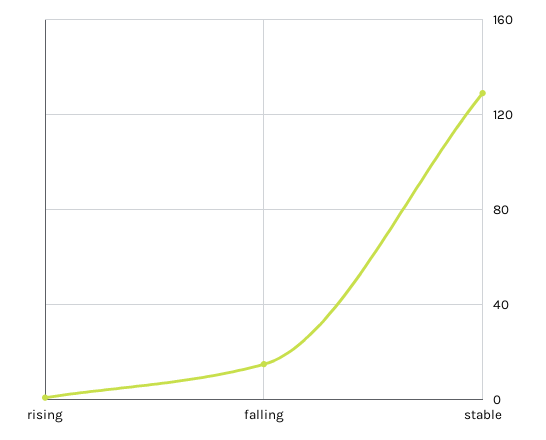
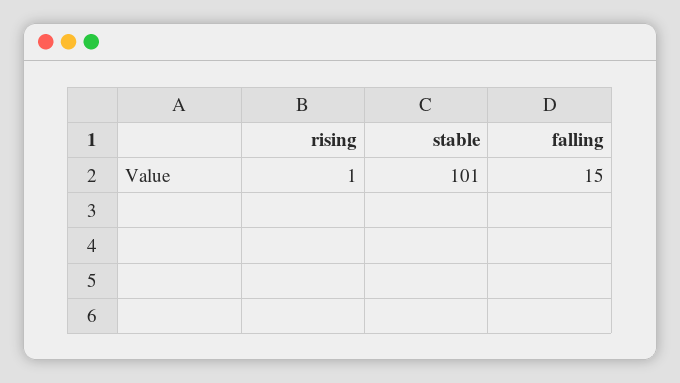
stable: 130 -> 101

